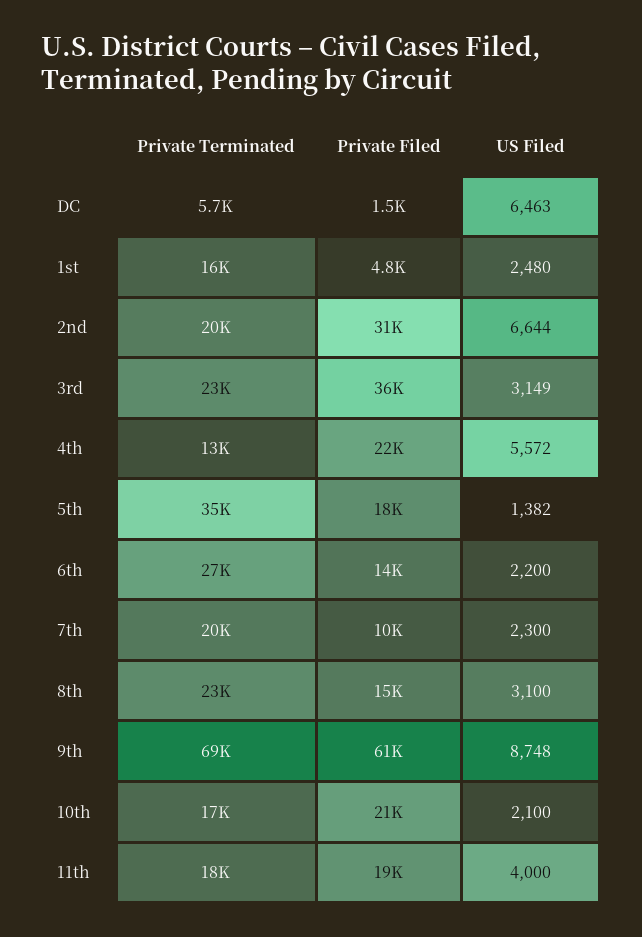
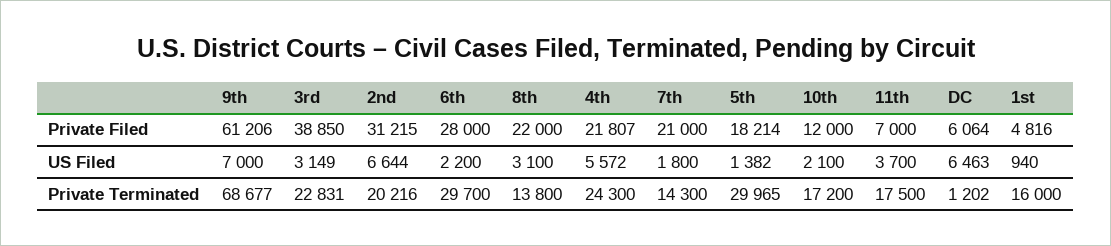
Private Terminated, DC: 5700 -> 1202
Private Filed, DC: 1500 -> 6064
US Filed, 1st: 2480 -> 940
Private Filed, 3rd: 36000 -> 38850
Private Terminated, 4th: 13000 -> 24300
Private Terminated, 5th: 35000 -> 29965
Private Terminated, 6th: 27000 -> 29700
Private Filed, 6th: 14000 -> 28000
Private Terminated, 7th: 20000 -> 14300
Private Filed, 7th: 10000 -> 21000
US Filed, 7th: 2300 -> 1800
Private Terminated, 8th: 23000 -> 13800
Private Filed, 8th: 15000 -> 22000
US Filed, 9th: 8748 -> 7000
Private Filed, 10th: 21000 -> 12000
Private Filed, 11th: 19000 -> 7000
US Filed, 11th: 4000 -> 3700

